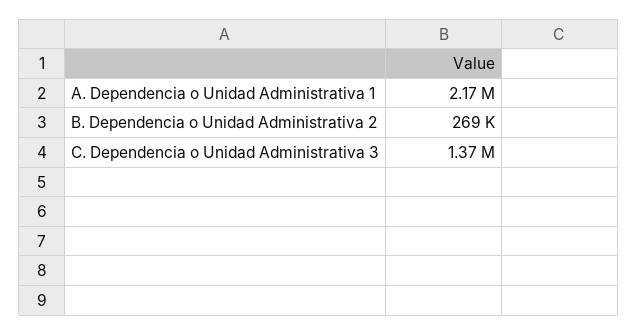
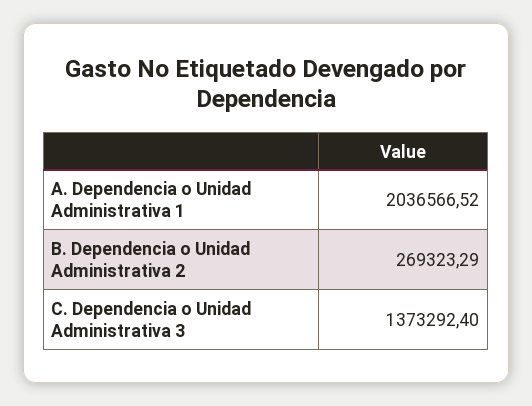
A. Dependencia o Unidad Administrativa 1: 2170000 -> 2036566.52

